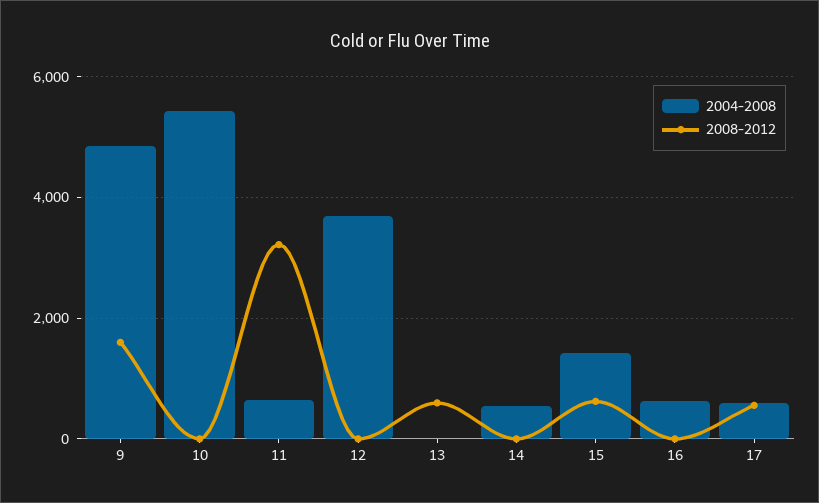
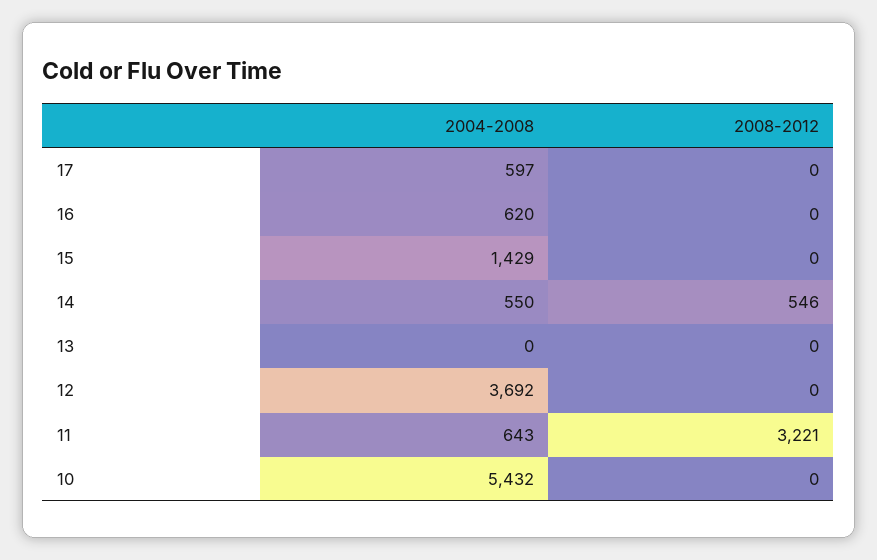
2004-2008, 9: 4800 -> none
2008-2012, 9: 1600 -> none
2008-2012, 13: 600 -> 0
2008-2012, 14: 0 -> 546
2008-2012, 15: 600 -> 0
2008-2012, 17: 600 -> 0

